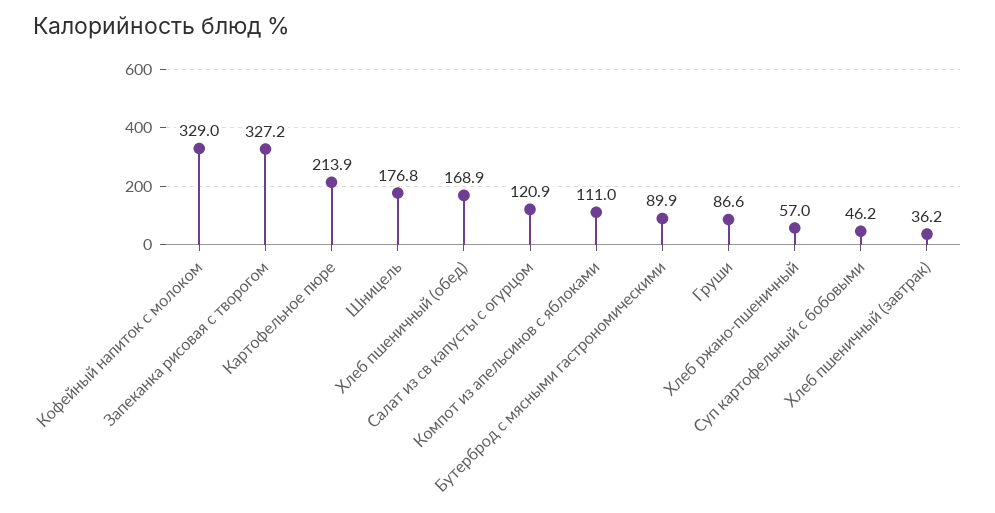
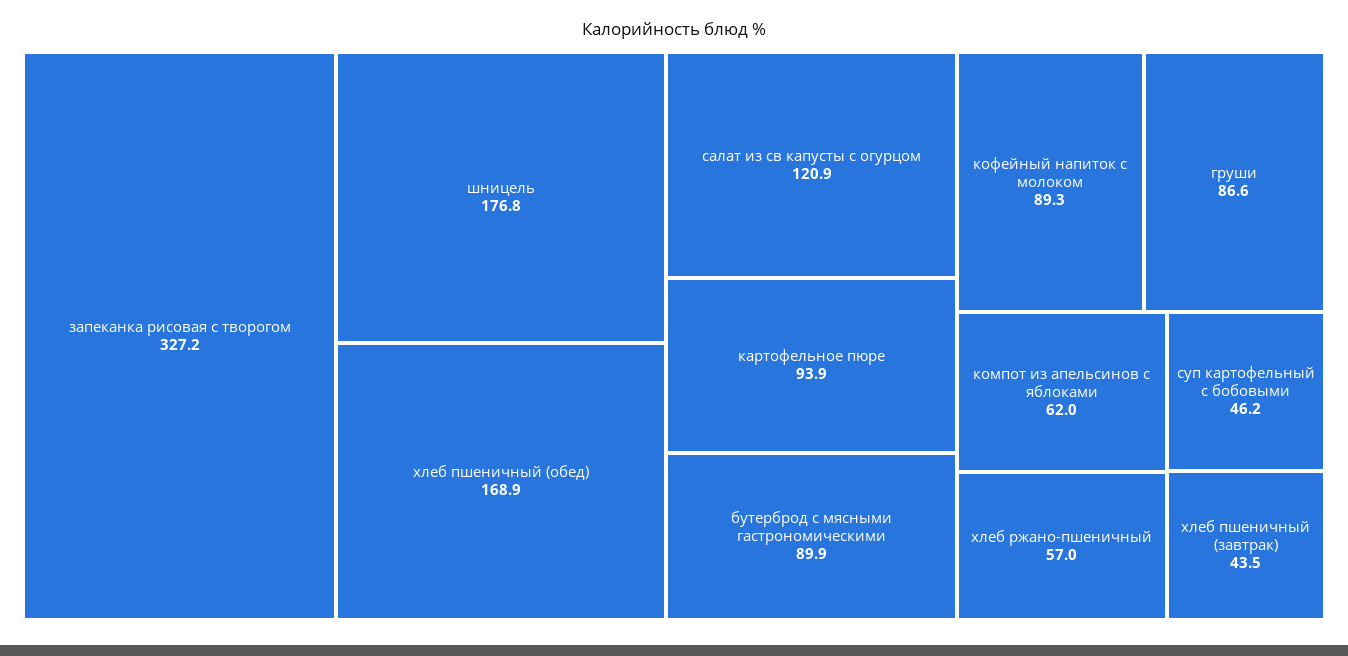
Кофейный напиток с молоком: 329 -> 89.3
Картофельное пюре: 213.9 -> 93.9
Компот из апельсинов с яблоками: 111 -> 62
Хлеб пшеничный (завтрак): 36.2 -> 43.5

